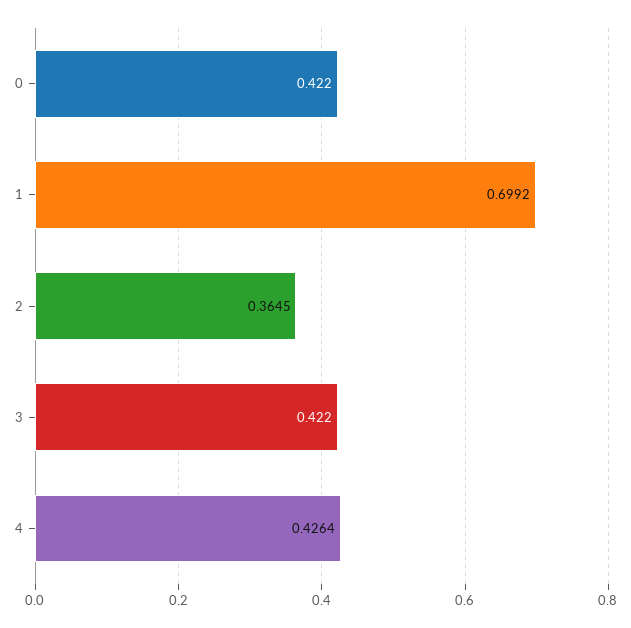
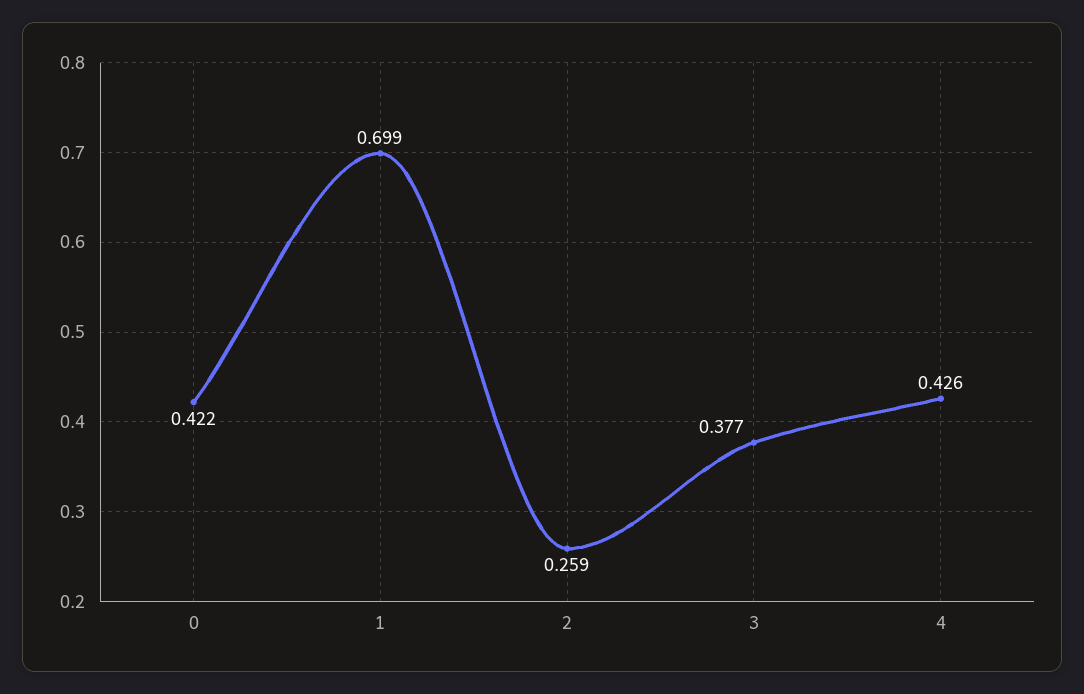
2: 0.3645 -> 0.259
3: 0.422 -> 0.377

